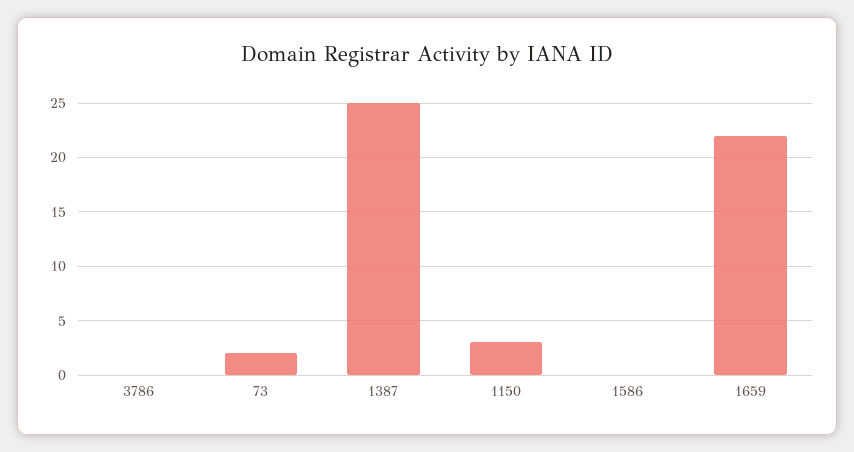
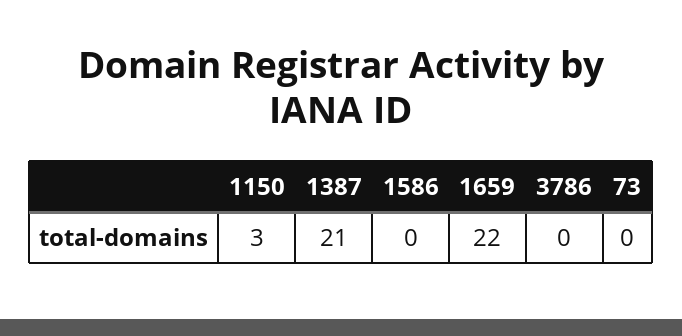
73: 2 -> 0
1387: 25 -> 21

